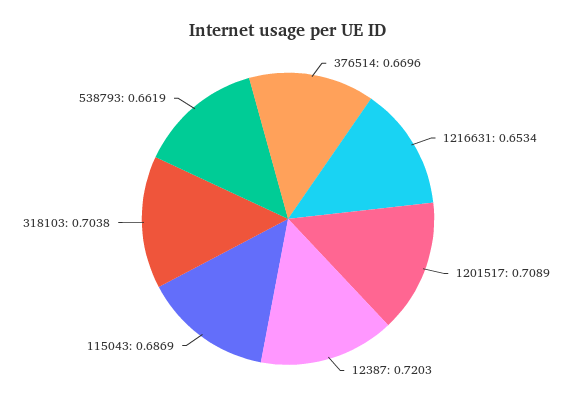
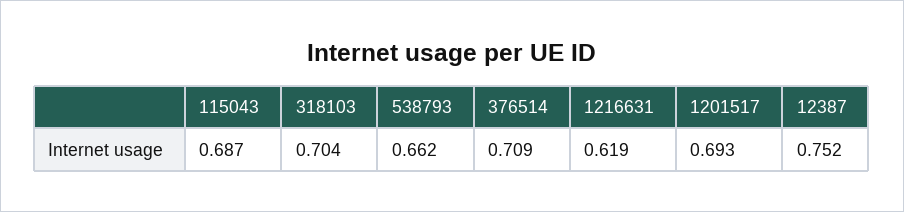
376514: 0.6696 -> 0.709
1216631: 0.6534 -> 0.619
1201517: 0.7089 -> 0.693
12387: 0.7203 -> 0.752

